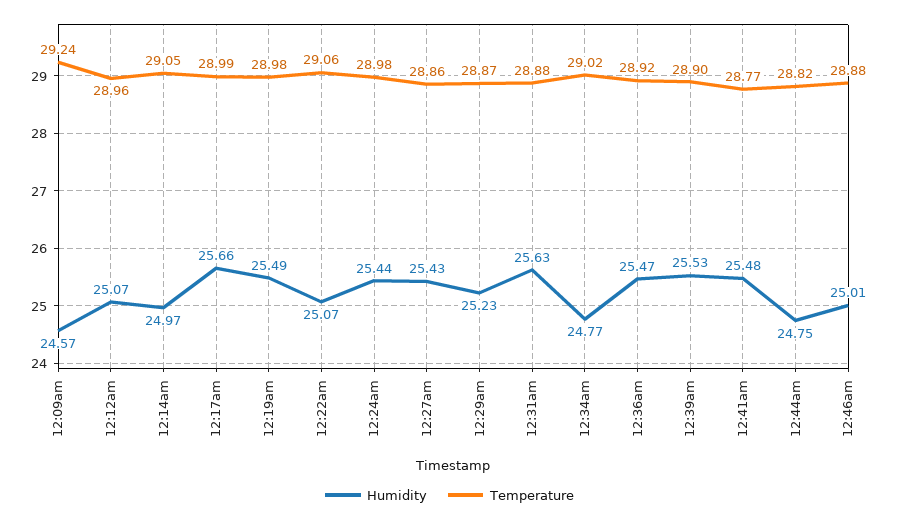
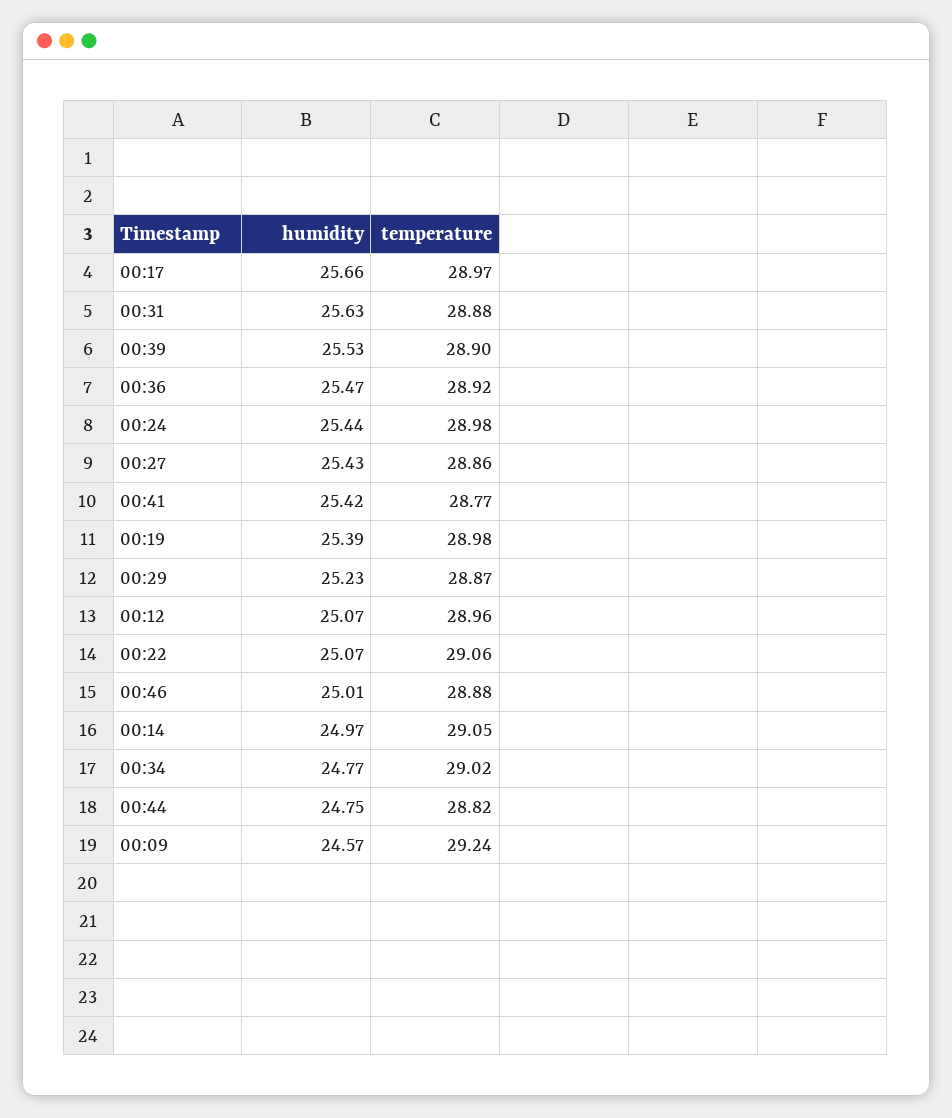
Temperature, 12:17am: 28.99 -> 28.97
Humidity, 12:19am: 25.49 -> 25.39
Humidity, 12:41am: 25.48 -> 25.42

